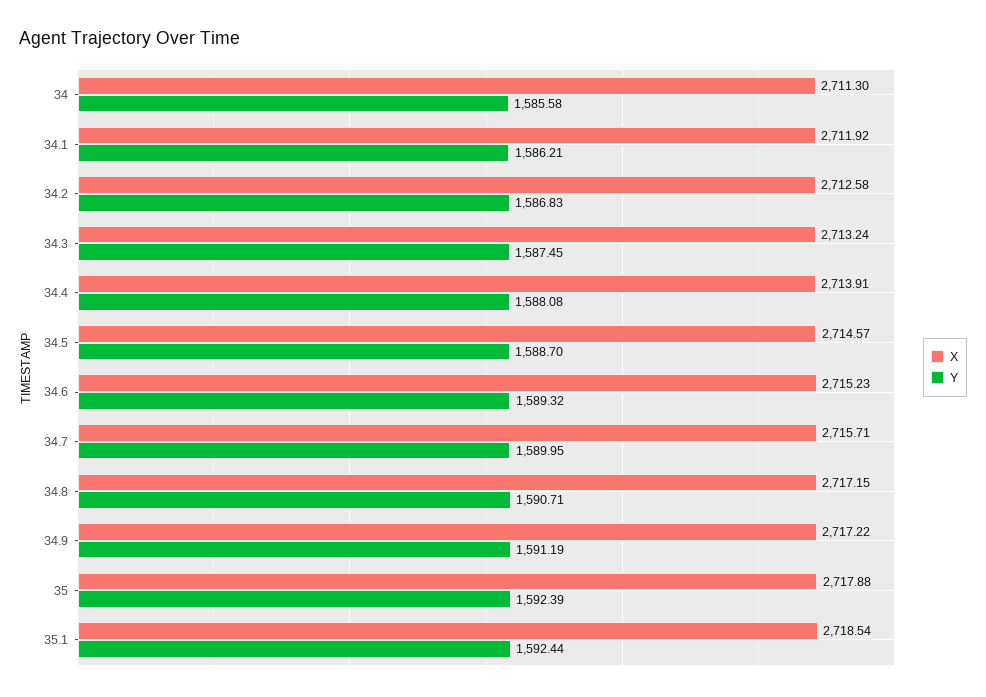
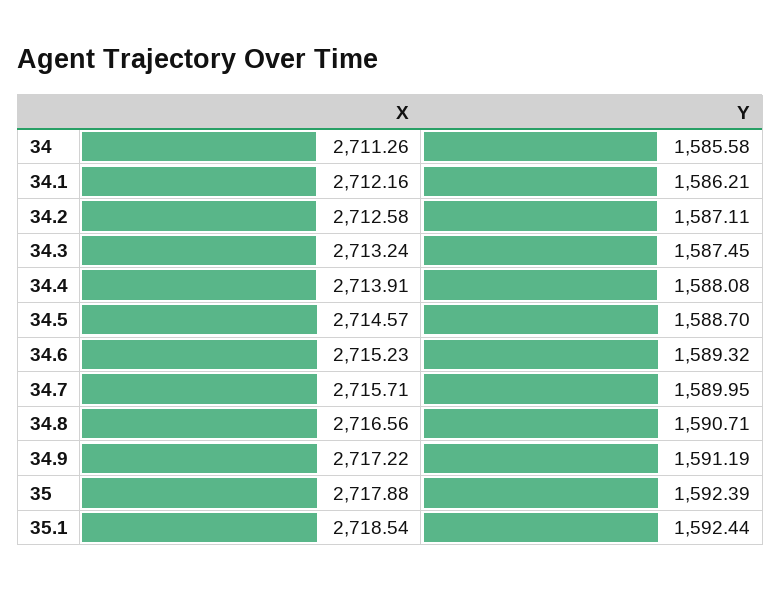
X, 34: 2711.3 -> 2711.26
X, 34.1: 2711.92 -> 2712.16
Y, 34.2: 1586.83 -> 1587.11
X, 34.8: 2717.15 -> 2716.56

